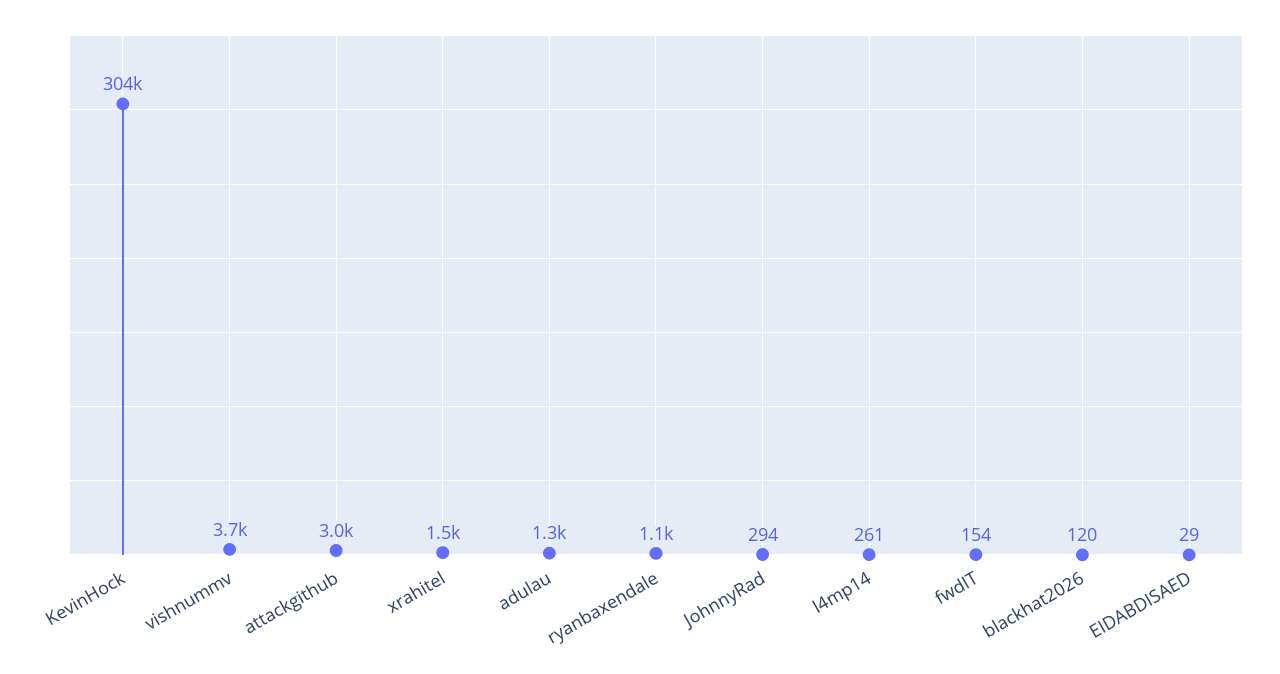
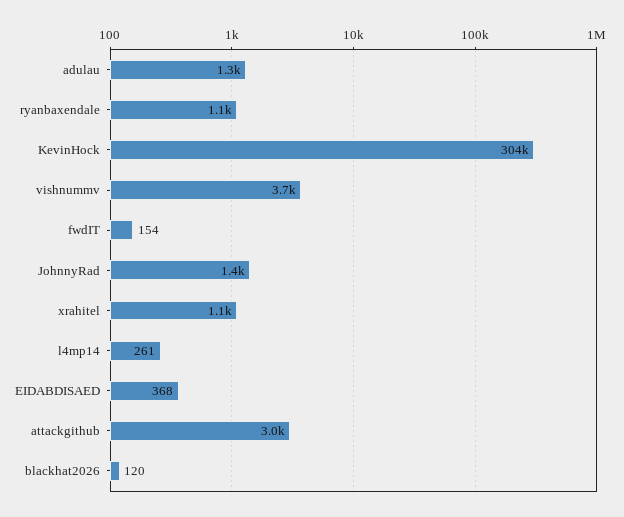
xrahitel: 1500 -> 1100
JohnnyRad: 294 -> 1400
EIDABDISAED: 29 -> 368

